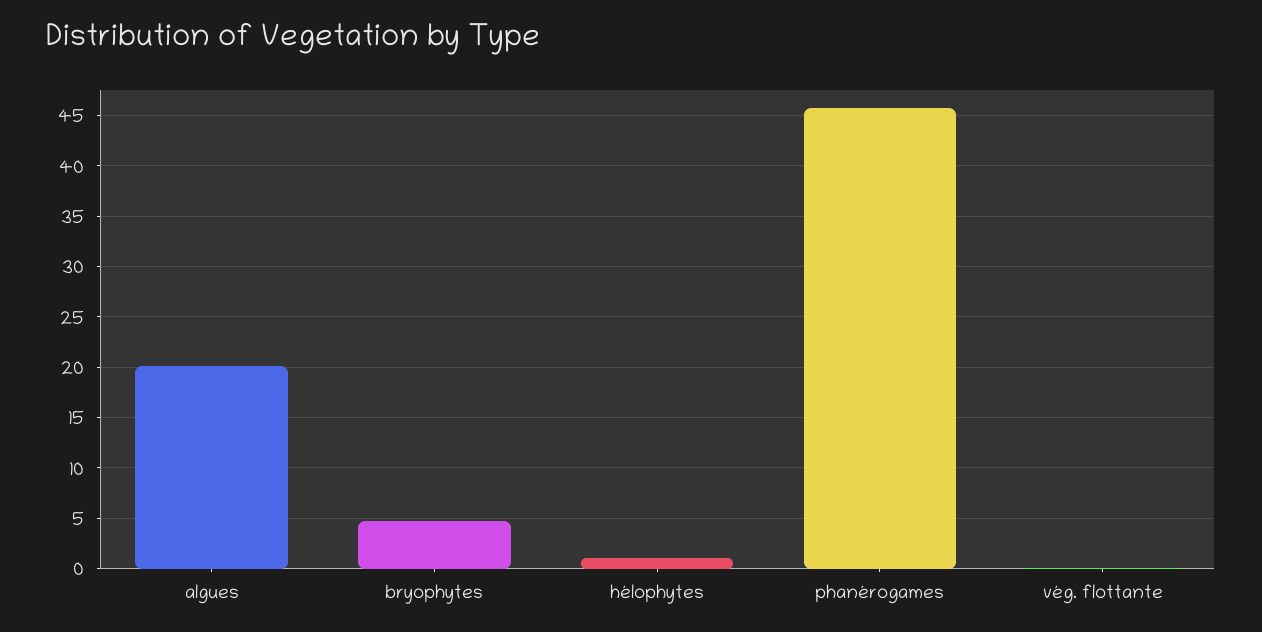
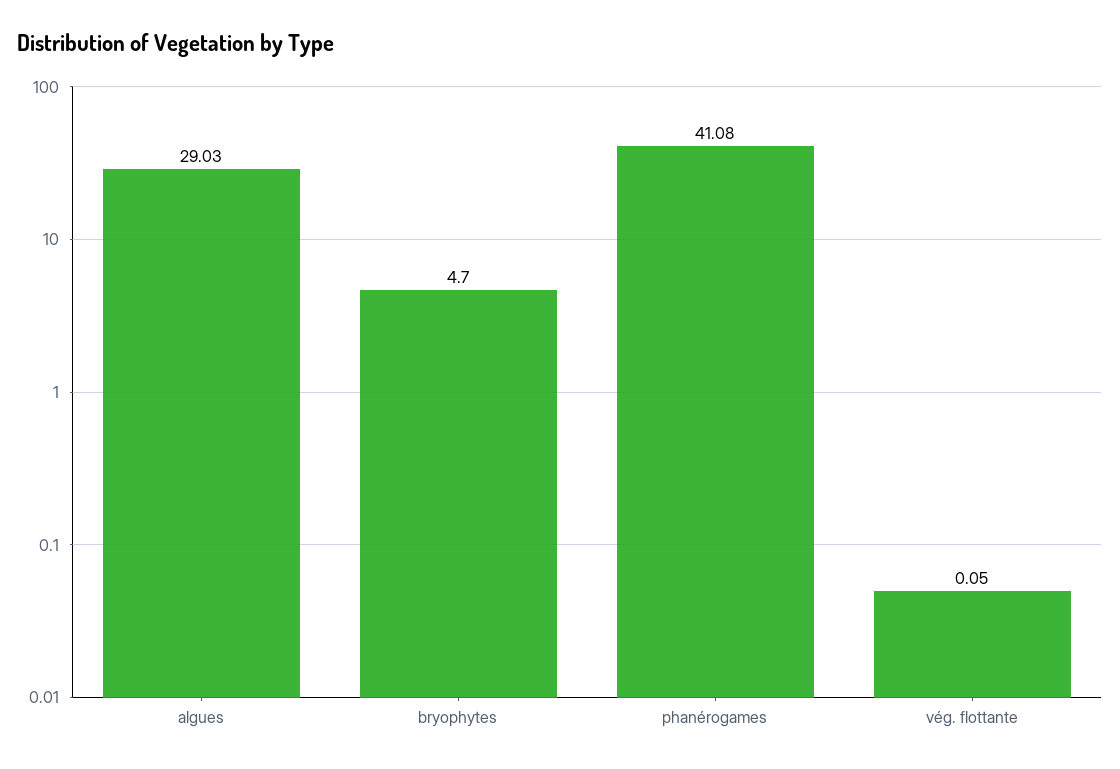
algues: 20 -> 29.03
hélophytes: 1 -> none
phanérogames: 46 -> 41.08

